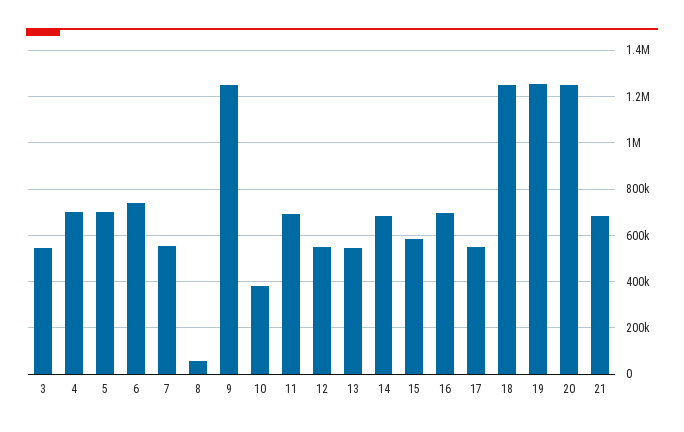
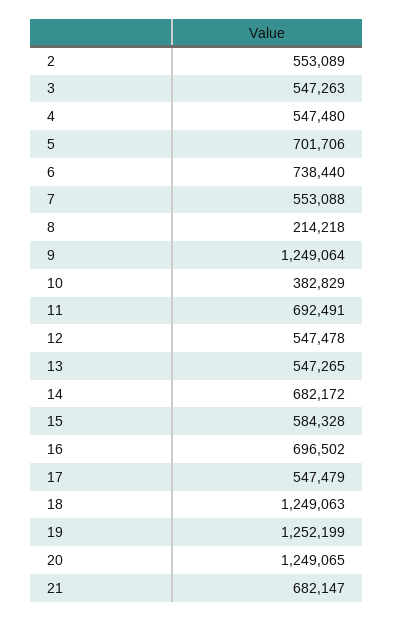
4: 700000 -> 547480
8: 50000 -> 214218
2: none -> 553089

